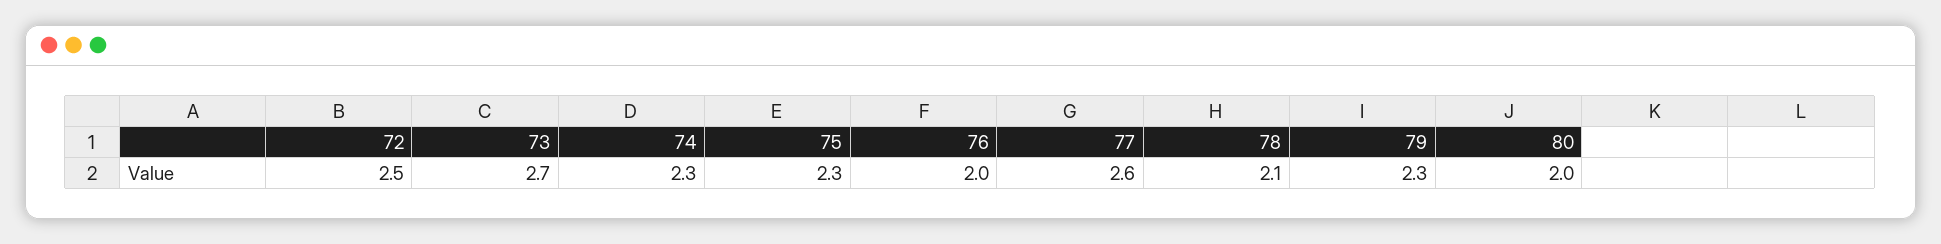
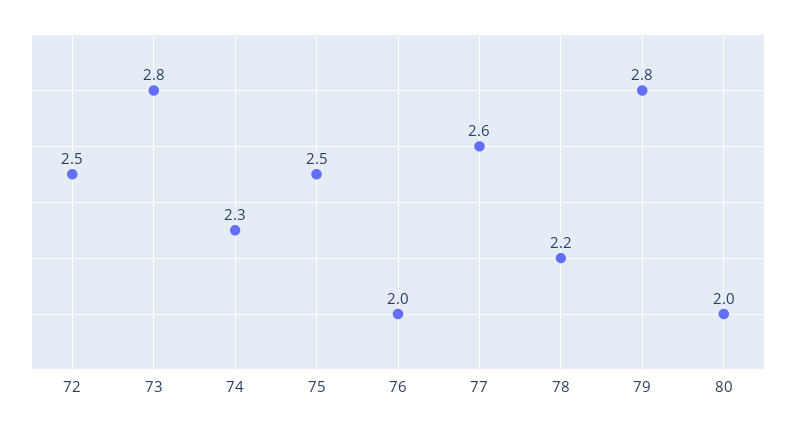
73: 2.7 -> 2.8
75: 2.3 -> 2.5
78: 2.1 -> 2.2
79: 2.3 -> 2.8

